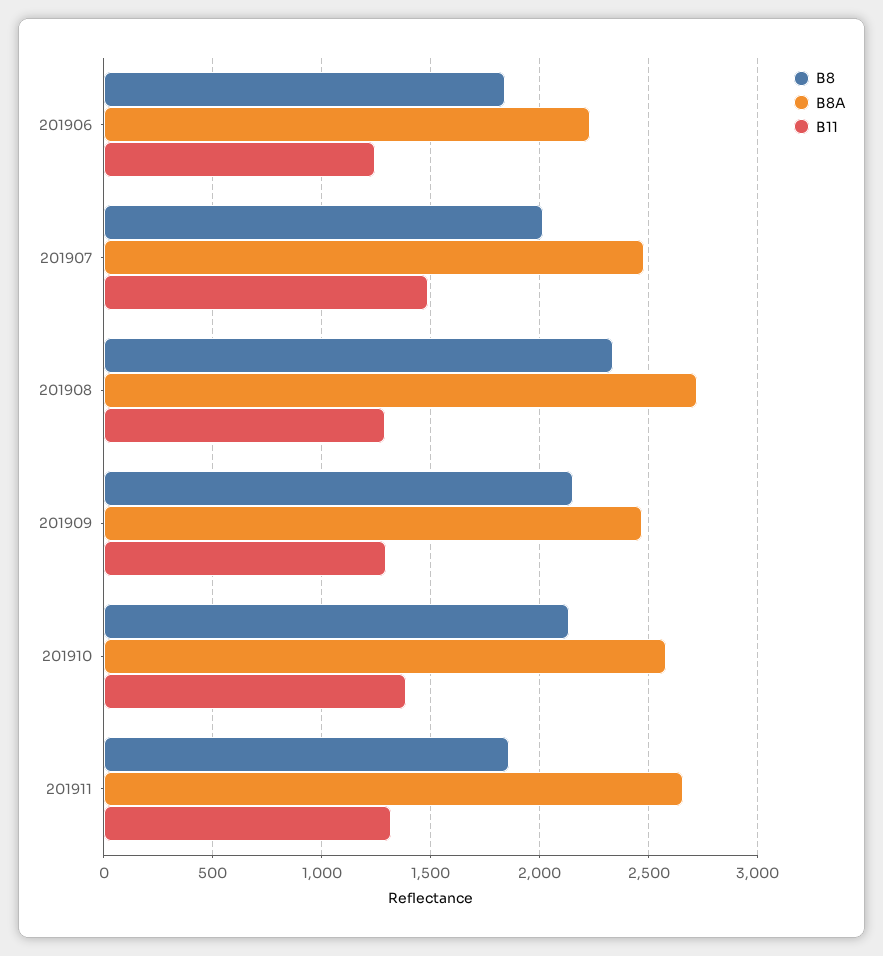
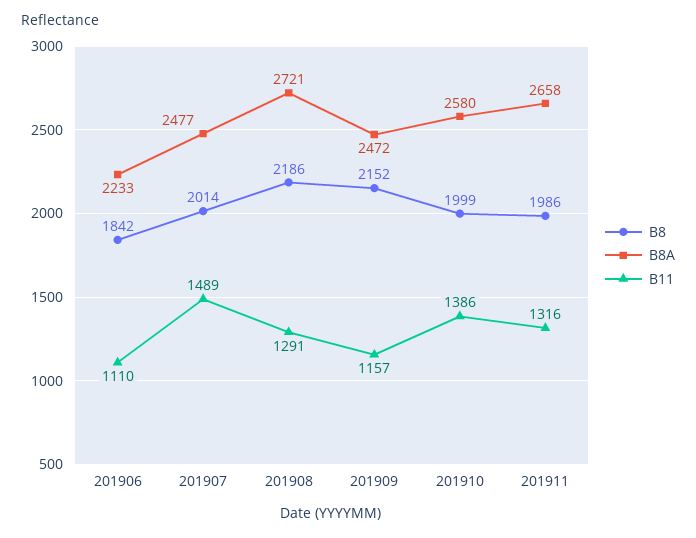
B11, 201906: 1250 -> 1110
B8, 201908: 2350 -> 2186
B11, 201909: 1300 -> 1157
B8, 201910: 2150 -> 1999
B8, 201911: 1850 -> 1986

